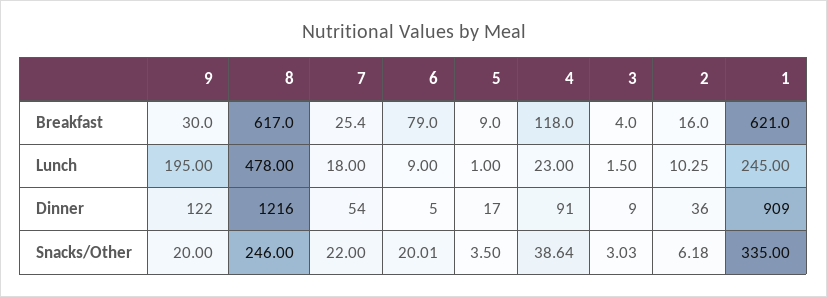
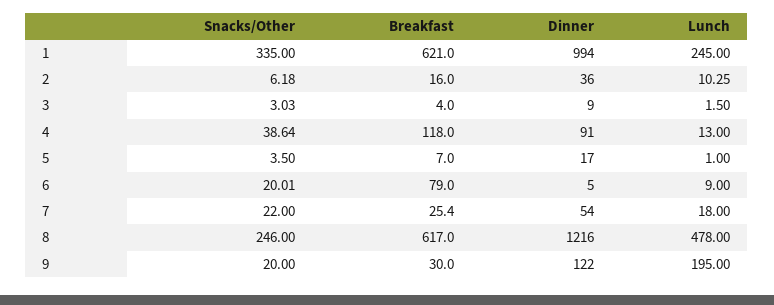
5, Breakfast: 9 -> 7
4, Lunch: 23 -> 13
1, Dinner: 909 -> 994

